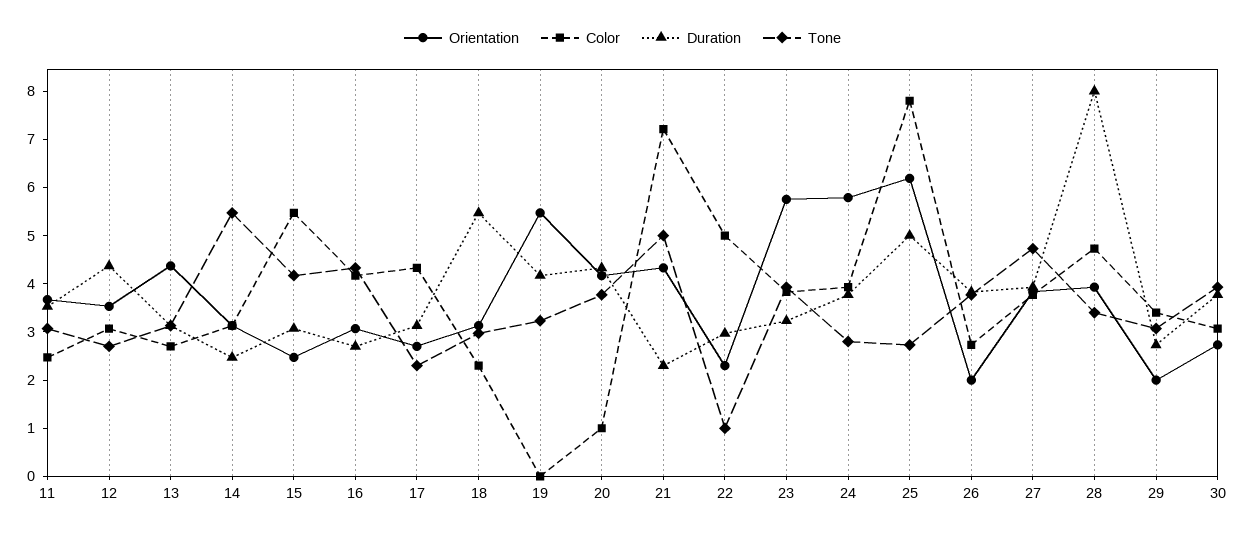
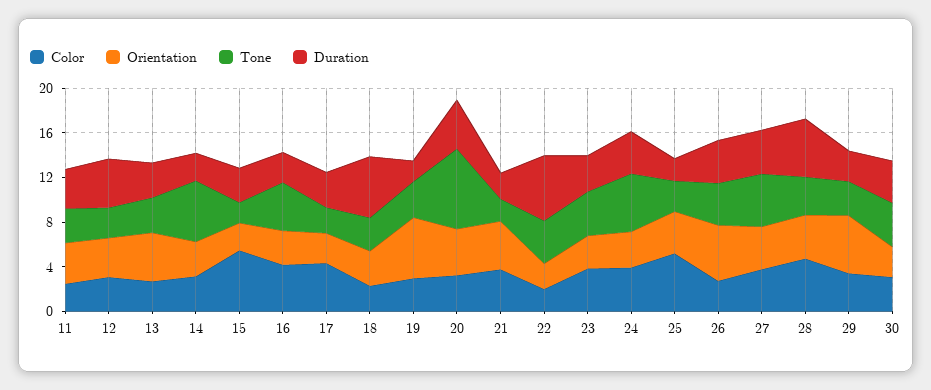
Tone, 15: 4.2 -> 2
Color, 19: 0 -> 3
Duration, 19: 4.2 -> 2
Color, 20: 1 -> 3
Tone, 20: 3.8 -> 7
Color, 21: 7.2 -> 4
Tone, 21: 5 -> 2
Color, 22: 5 -> 2
Duration, 22: 3 -> 6
Tone, 22: 1 -> 4
Orientation, 23: 5.8 -> 3
Orientation, 24: 5.8 -> 3
Tone, 24: 2.8 -> 5
Orientation, 25: 6.2 -> 4
Color, 25: 7.8 -> 5
Duration, 25: 5 -> 2
Orientation, 26: 2 -> 5
Duration, 28: 8 -> 5
Orientation, 29: 2 -> 5

